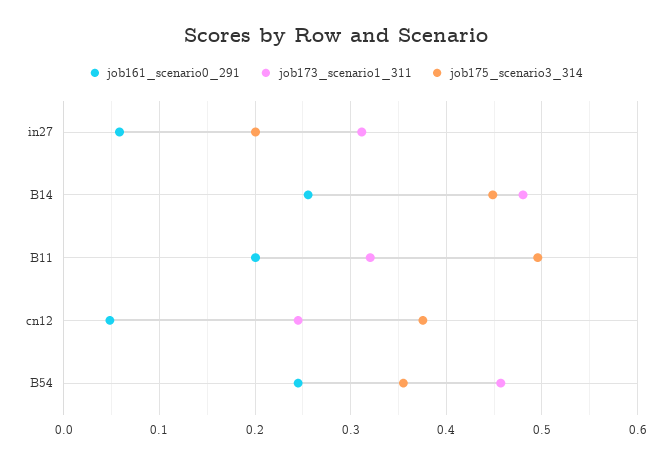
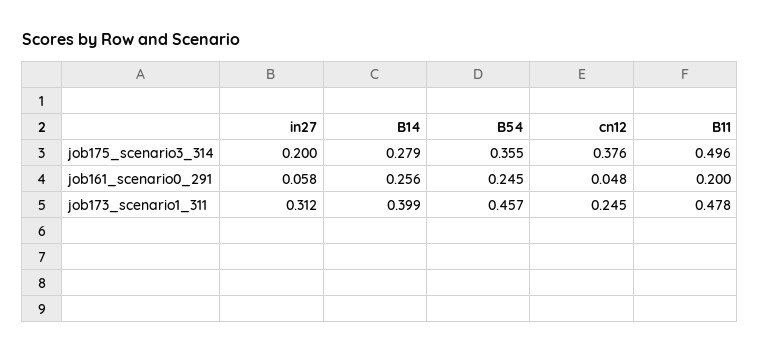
job173_scenario1_311, B14: 0.48 -> 0.399
job175_scenario3_314, B14: 0.45 -> 0.279
job173_scenario1_311, B11: 0.32 -> 0.478

